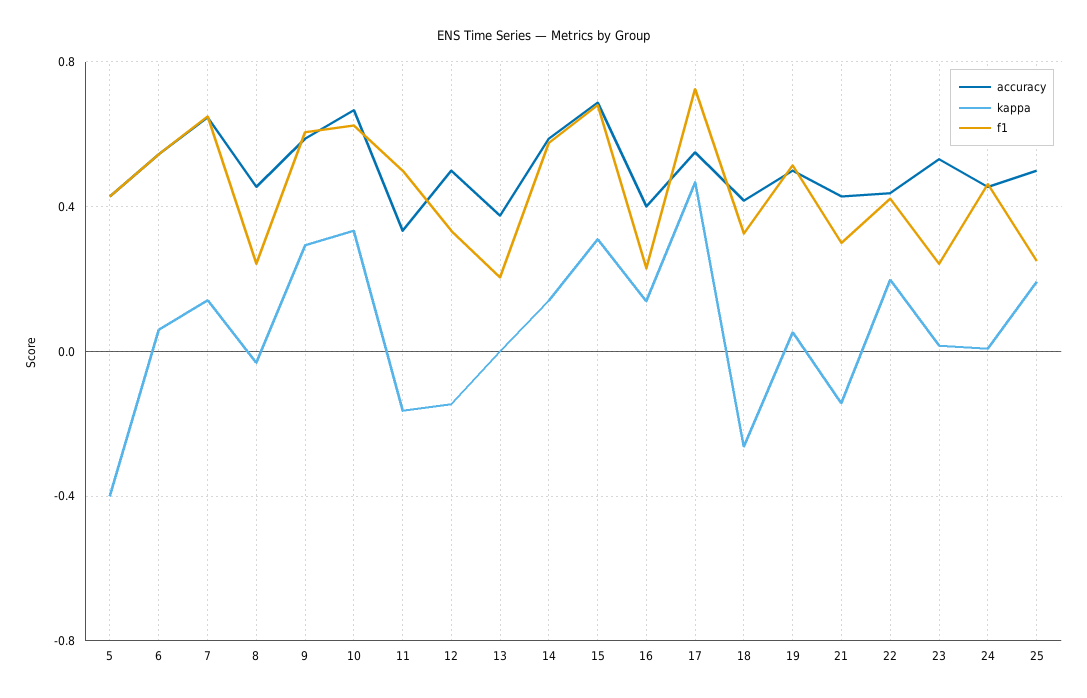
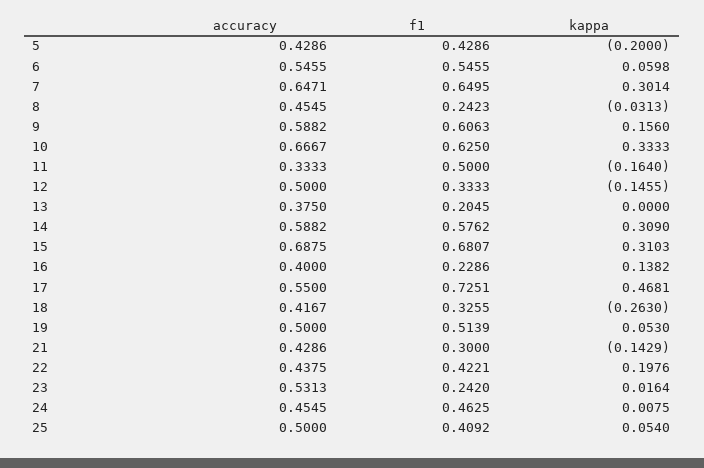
kappa, 5: -0.4 -> -0.2
kappa, 7: 0.15 -> 0.3014
kappa, 9: 0.3 -> 0.156
kappa, 14: 0.15 -> 0.309
kappa, 25: 0.2 -> 0.054
f1, 25: 0.25 -> 0.4092

